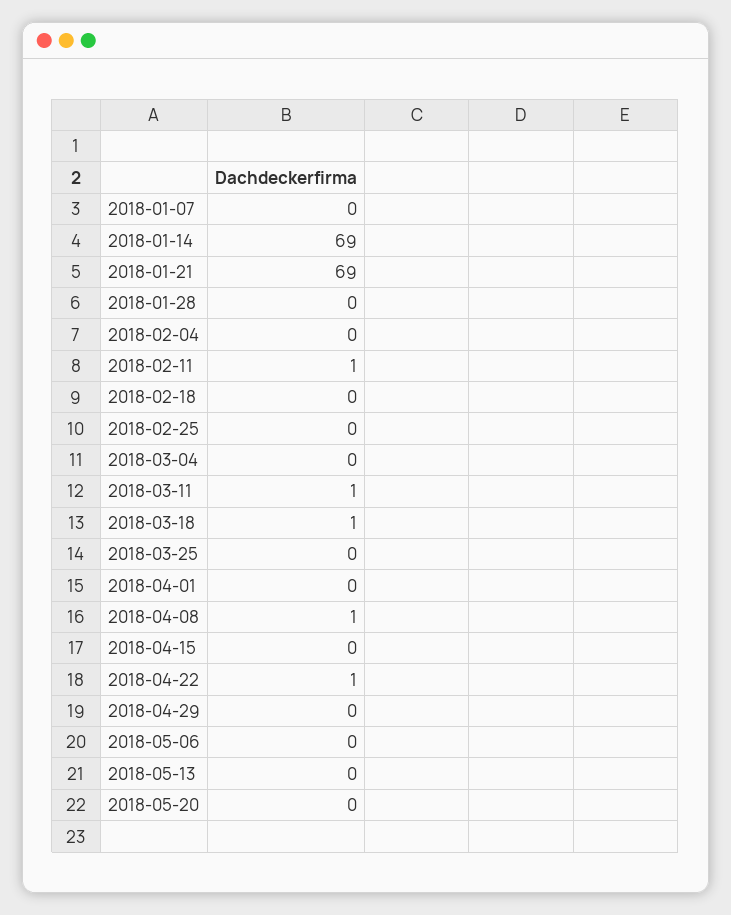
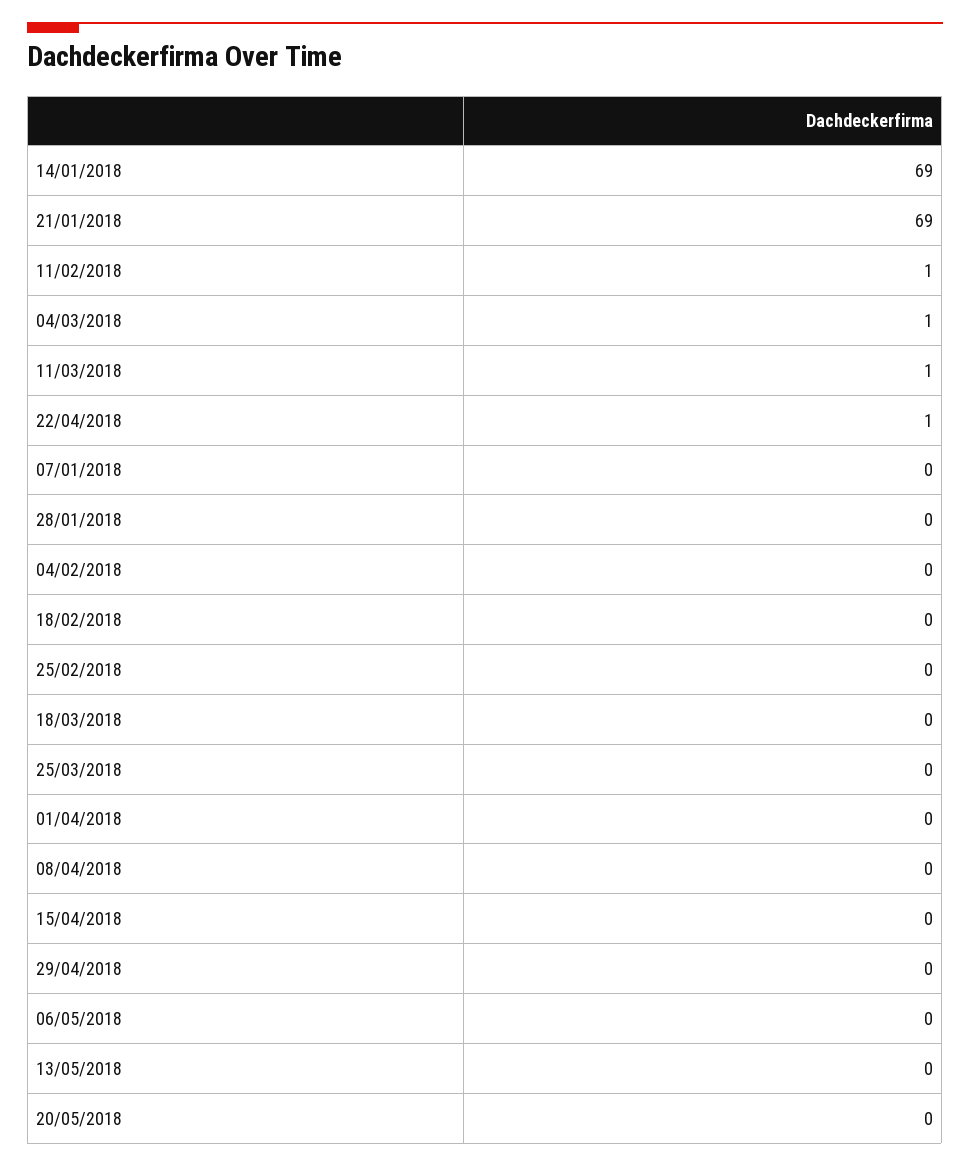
2018-03-04: 0 -> 1
2018-03-18: 1 -> 0
2018-04-08: 1 -> 0

